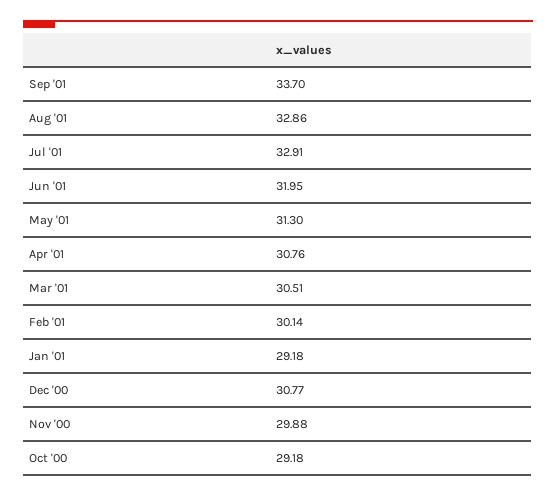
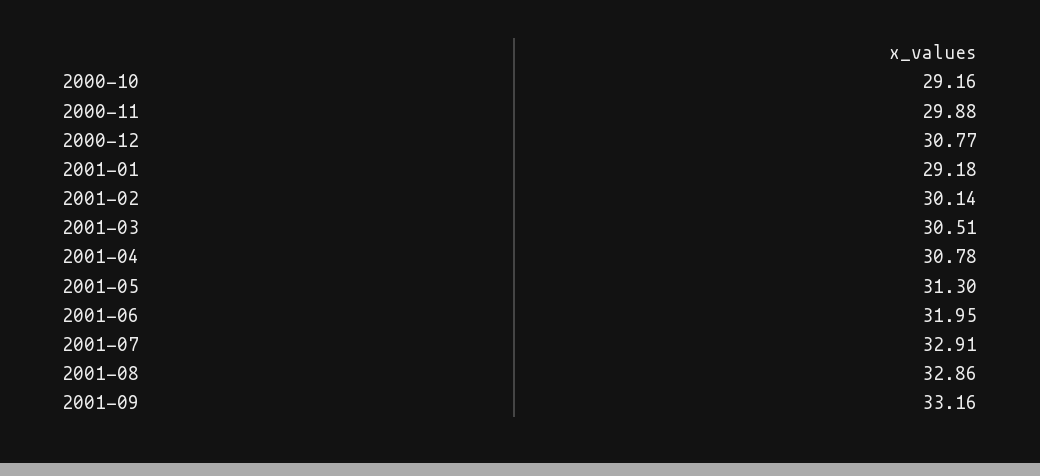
Sep '01: 33.7 -> 33.16
Apr '01: 30.76 -> 30.78
Oct '00: 29.18 -> 29.16

